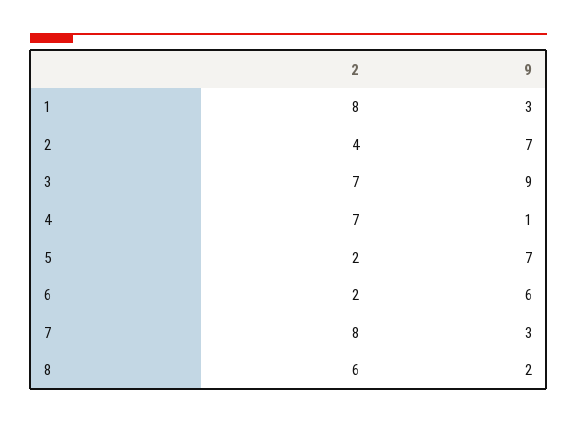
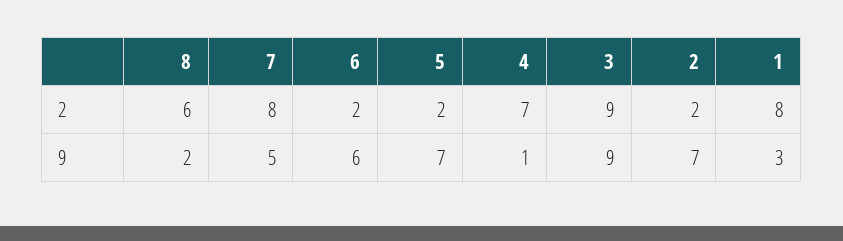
2, 2: 4 -> 2
2, 3: 7 -> 9
9, 7: 3 -> 5

